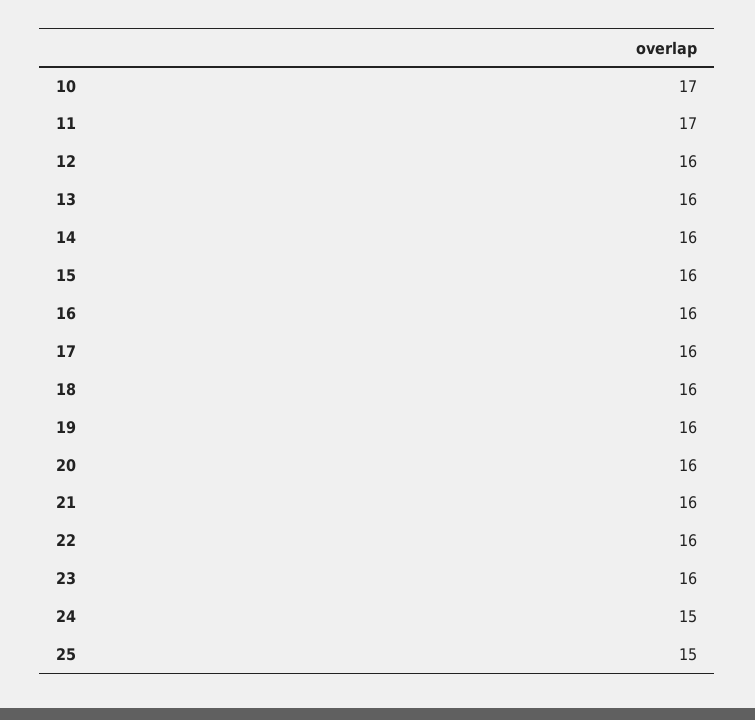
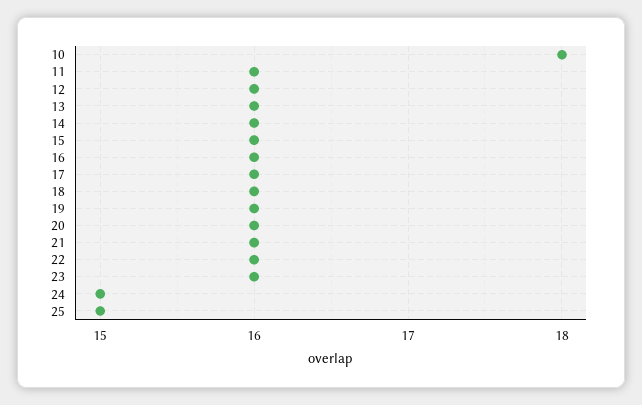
10: 17 -> 18
11: 17 -> 16

